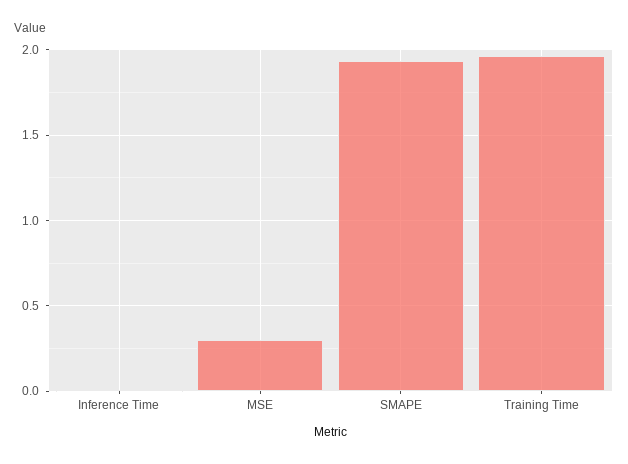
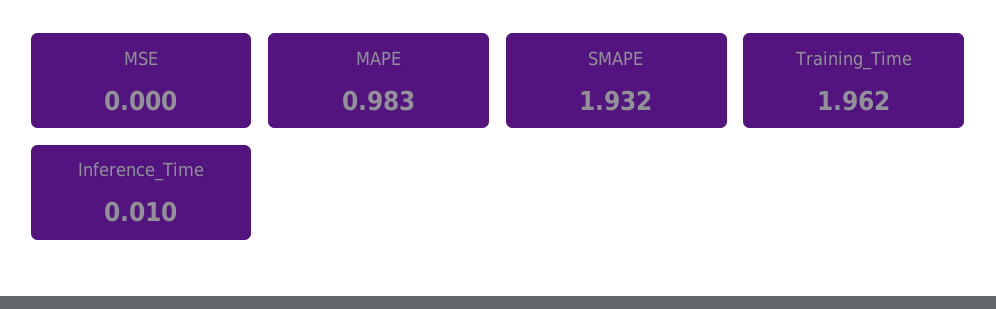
MSE: 0.3 -> 0
MAPE: none -> 0.983

